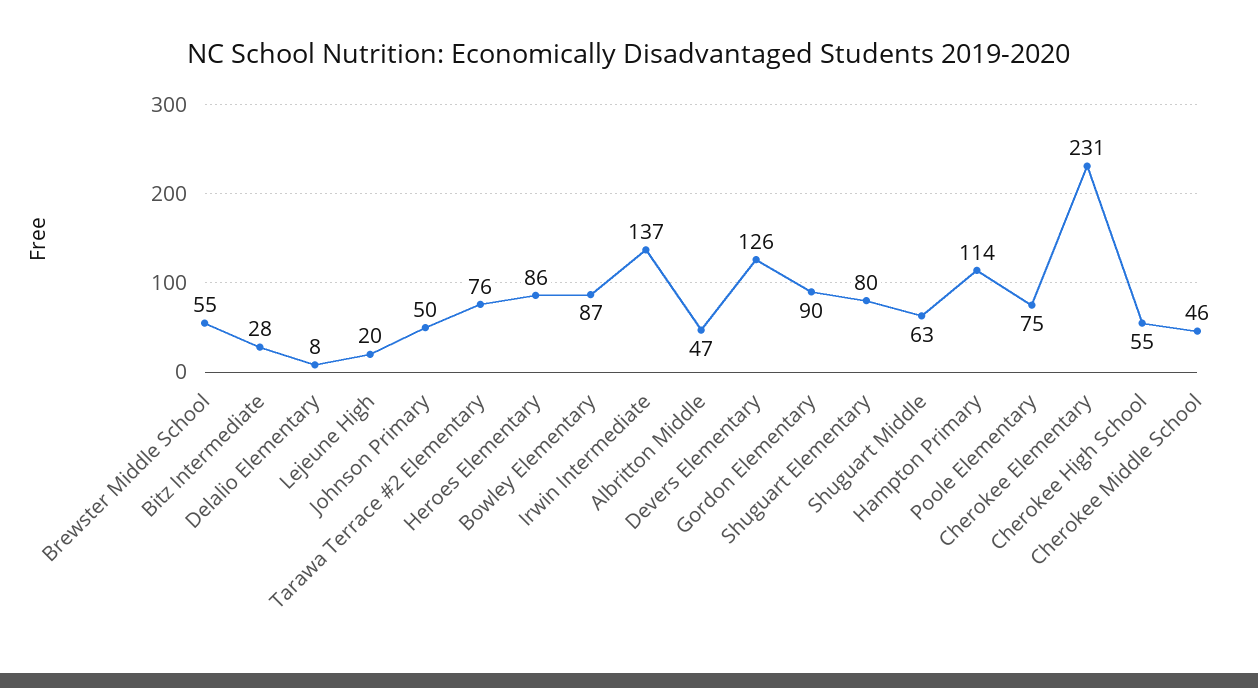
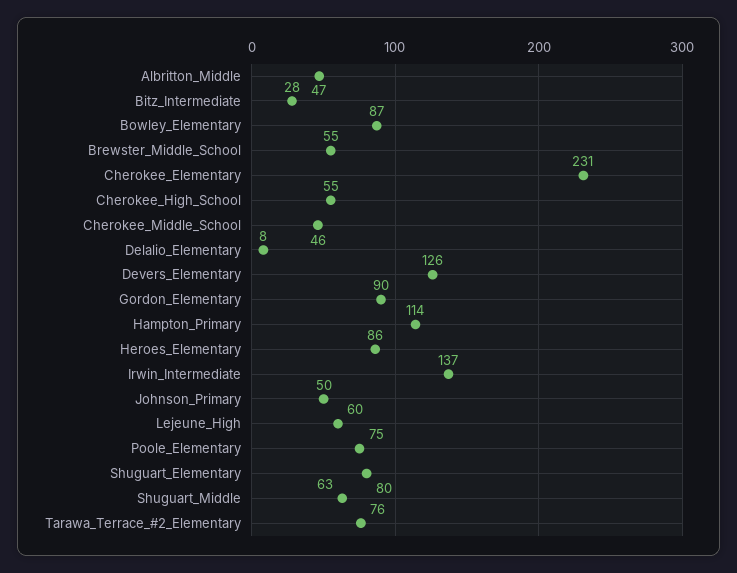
Lejeune High: 20 -> 60

